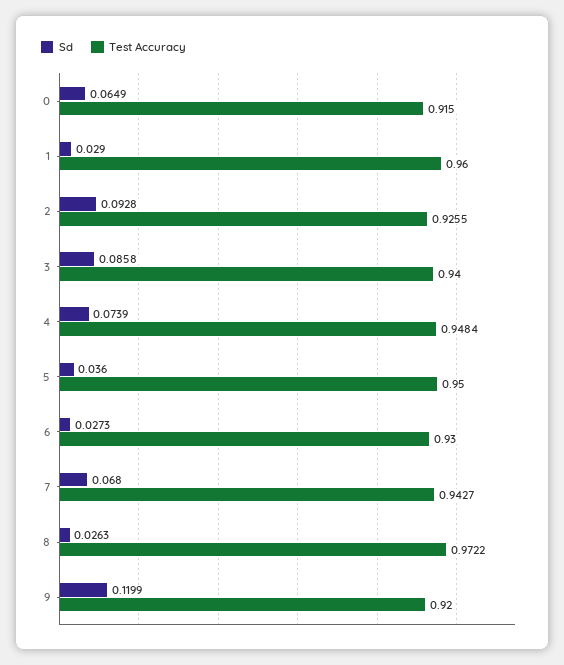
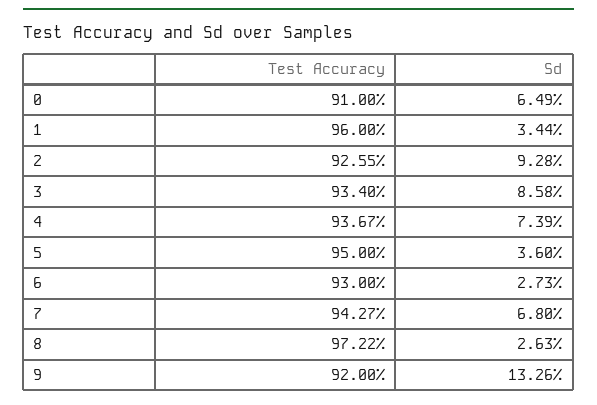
Test Accuracy, 0: 0.915 -> 0.91
Sd, 1: 0.029 -> 0.0344
Test Accuracy, 3: 0.94 -> 0.934
Test Accuracy, 4: 0.9484 -> 0.9367
Sd, 9: 0.1199 -> 0.1326

